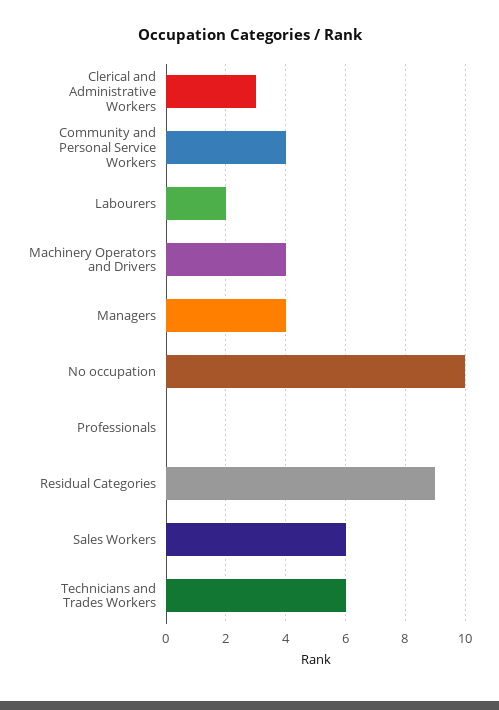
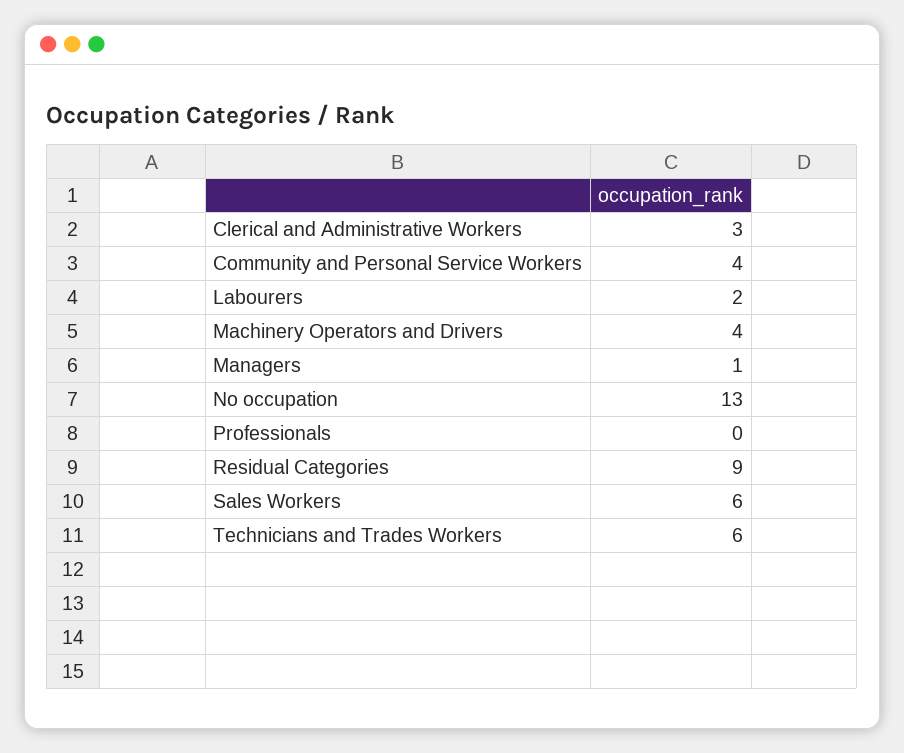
Managers: 4 -> 1
No occupation: 10 -> 13

